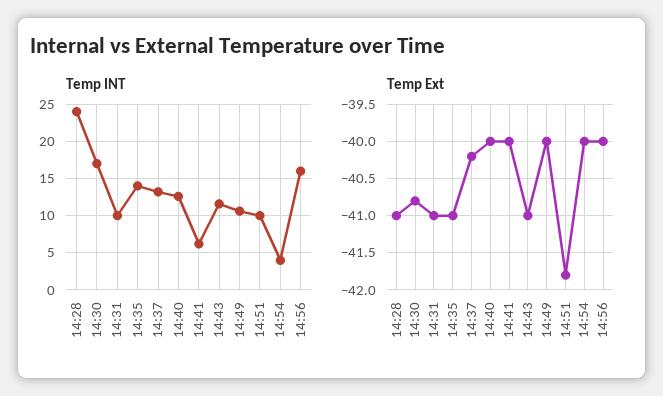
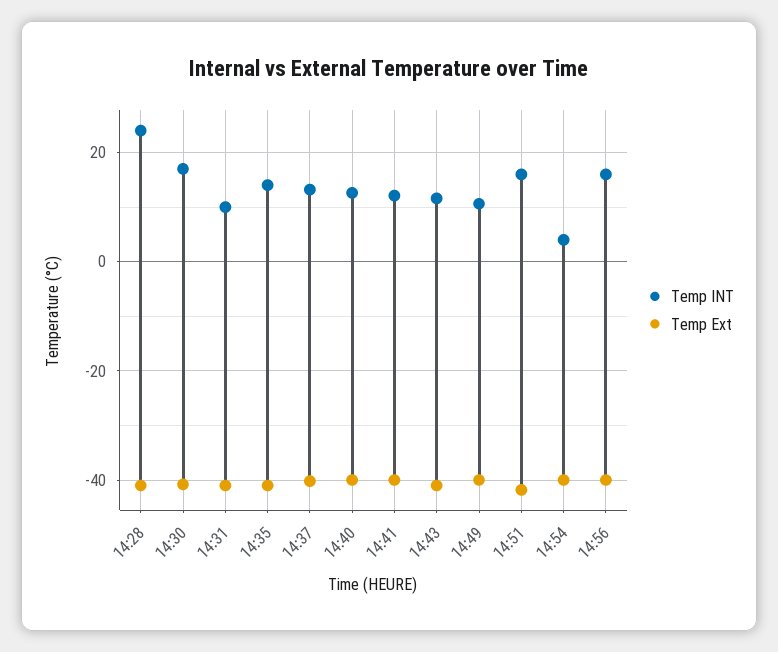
Temp INT, 14:41: 6 -> 12
Temp INT, 14:51: 10 -> 16

